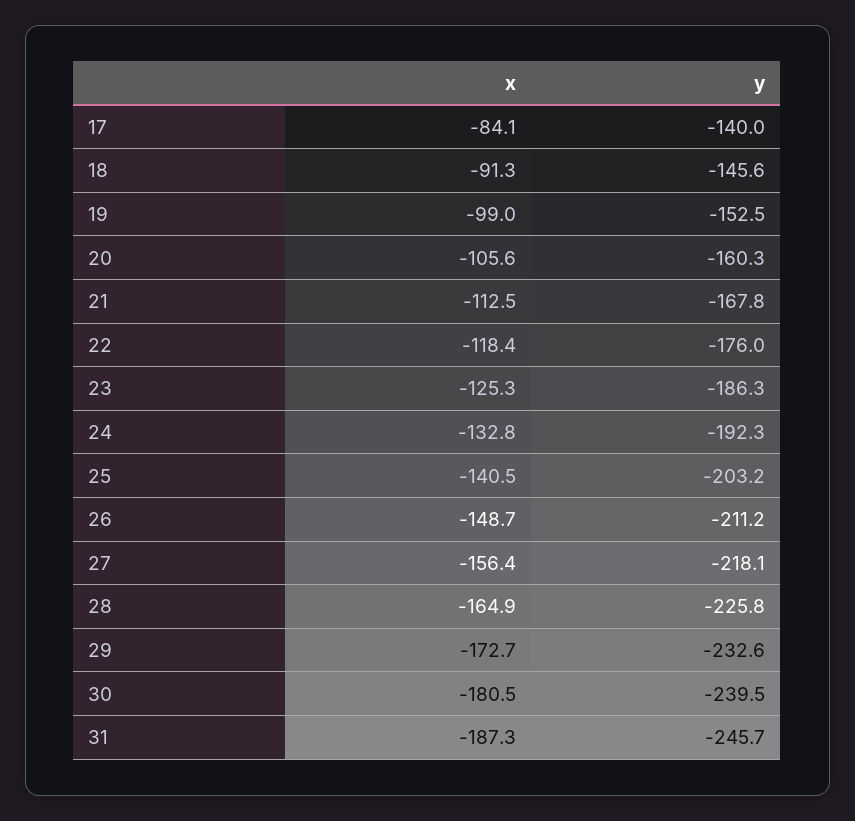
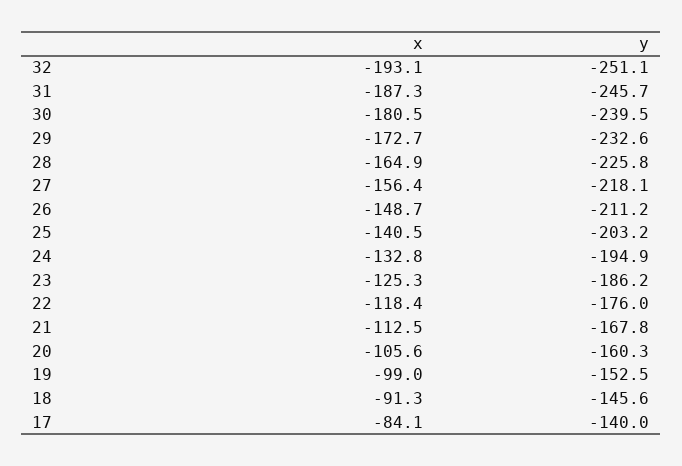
y, 23: -186.3 -> -186.2
y, 24: -192.3 -> -194.9
x, 32: none -> -193.1
y, 32: none -> -251.1

